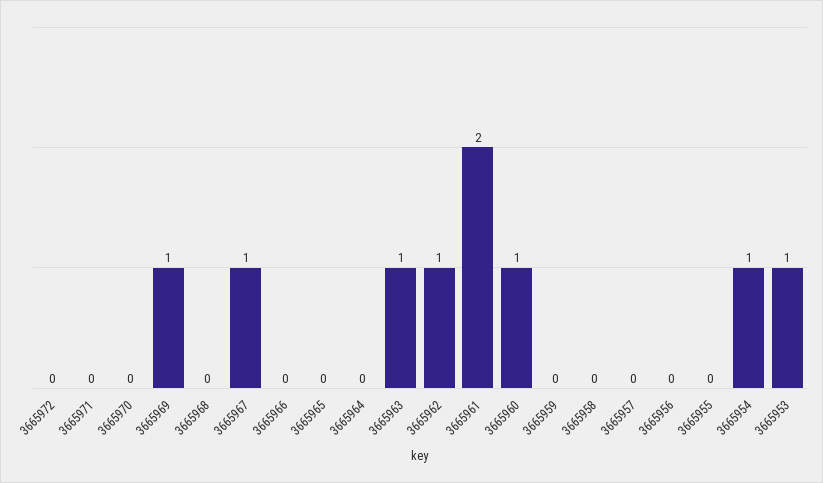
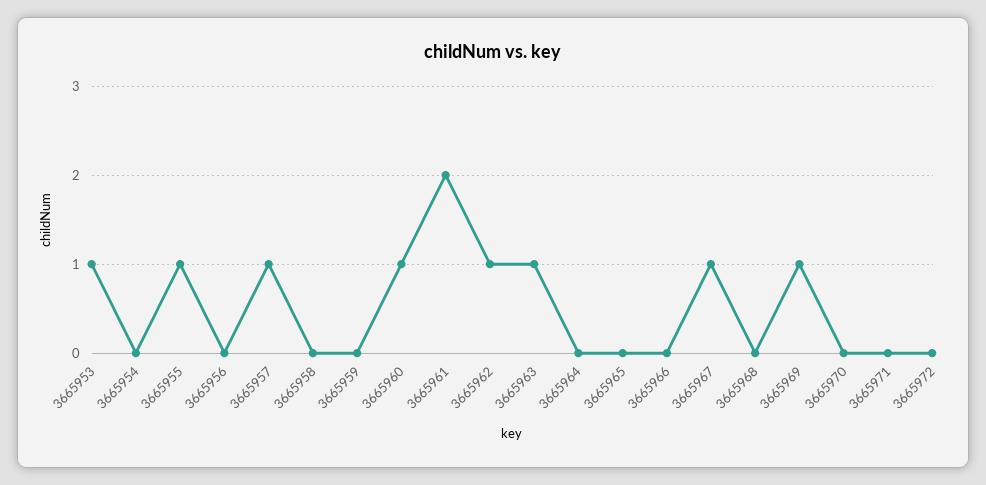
3665957: 0 -> 1
3665955: 0 -> 1
3665954: 1 -> 0

